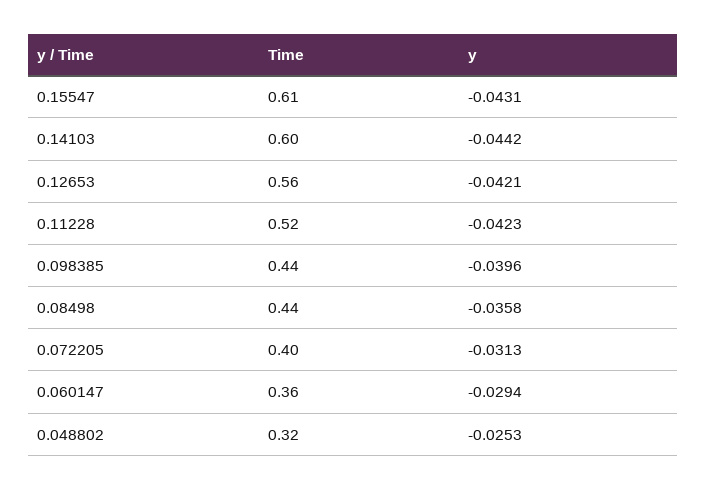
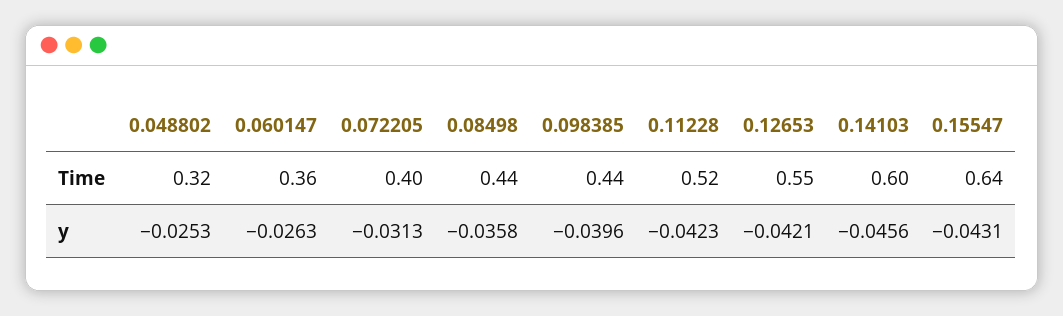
Time, 0.15547: 0.61 -> 0.64
y, 0.14103: -0.0442 -> -0.0456
Time, 0.12653: 0.56 -> 0.55
y, 0.060147: -0.0294 -> -0.0263

